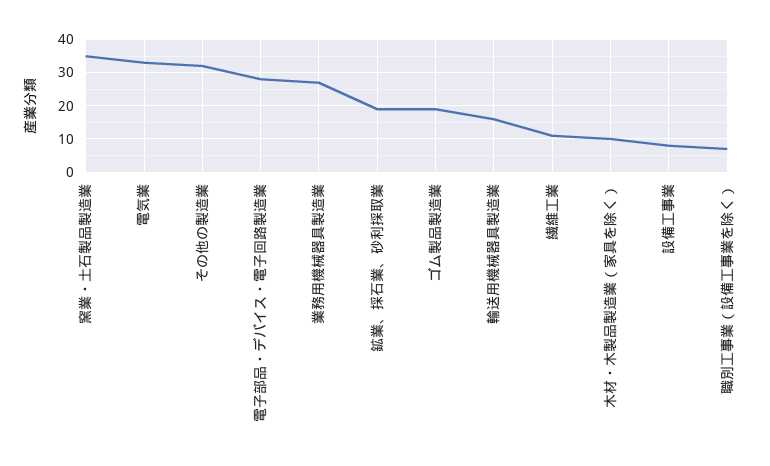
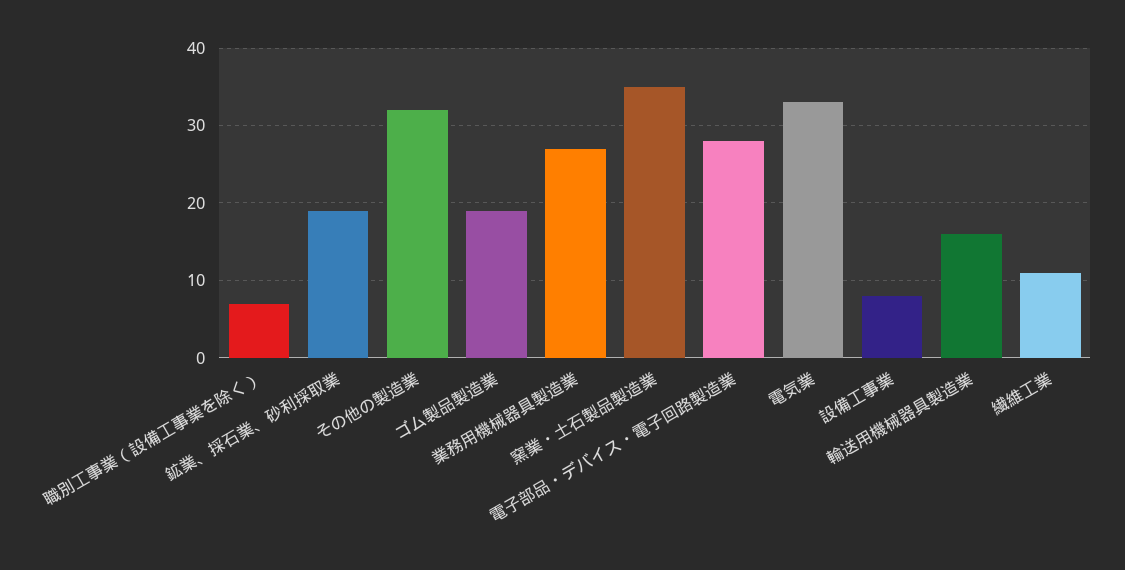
木材・木製品製造業（家具を除く）: 10 -> none

